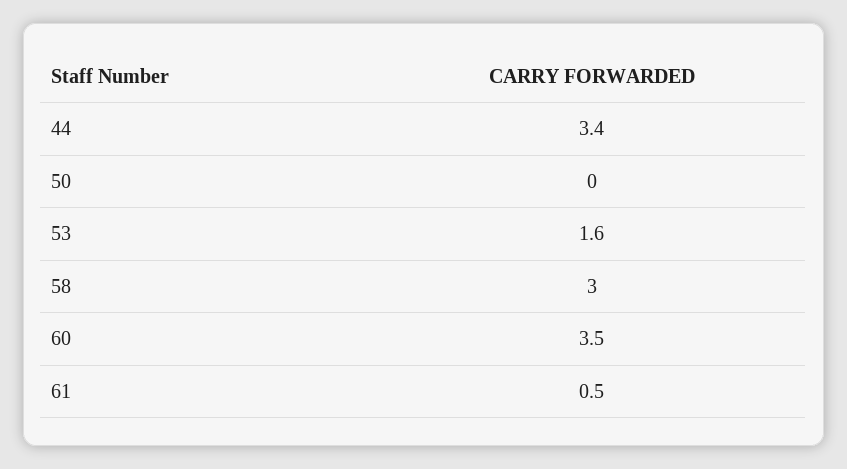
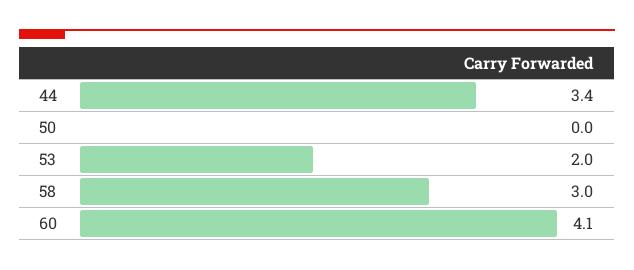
53: 1.6 -> 2
60: 3.5 -> 4.1
61: 0.5 -> none

